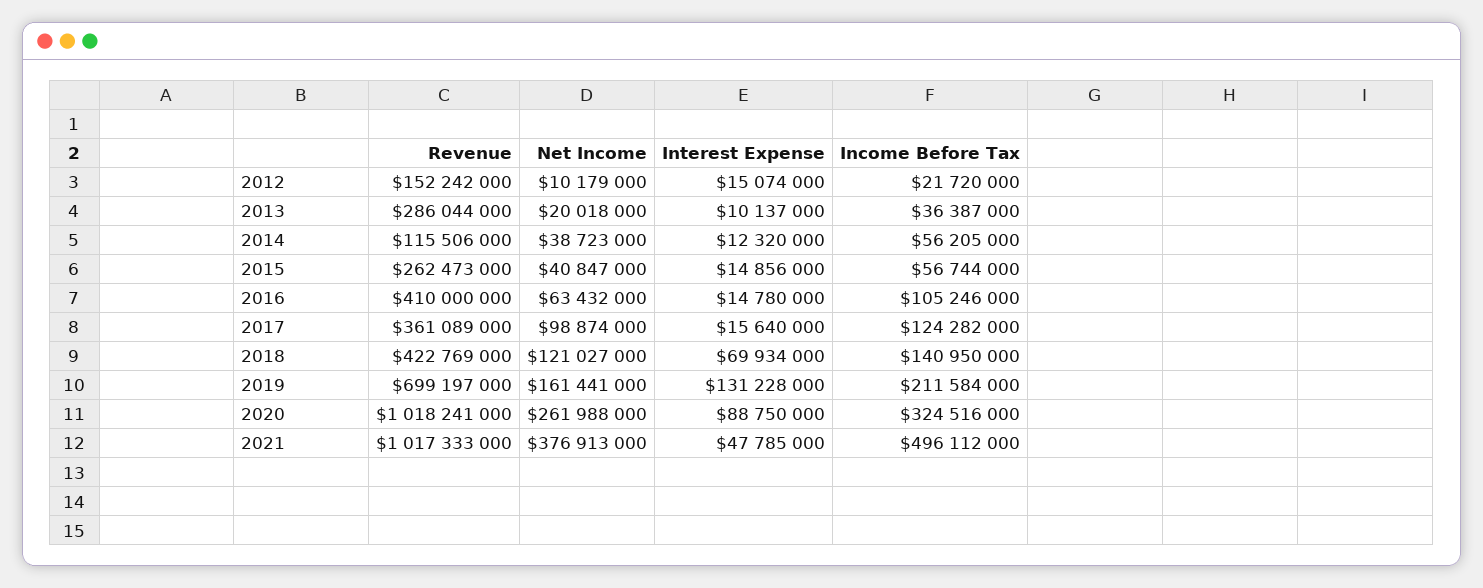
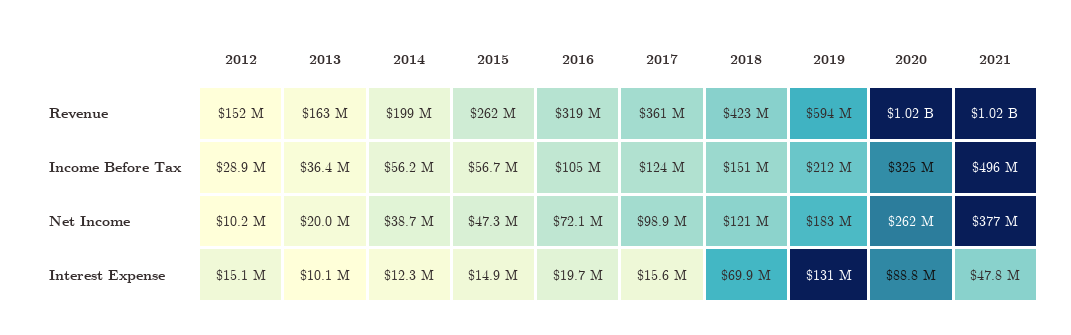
Income Before Tax, 2012: 21720000 -> 28900000
Revenue, 2013: 286044000 -> 163000000
Revenue, 2014: 115506000 -> 199000000
Net Income, 2015: 40847000 -> 47300000
Revenue, 2016: 410000000 -> 319000000
Net Income, 2016: 63432000 -> 72100000
Interest Expense, 2016: 14780000 -> 19700000
Income Before Tax, 2018: 140950000 -> 151000000
Revenue, 2019: 699197000 -> 594000000
Net Income, 2019: 161441000 -> 183000000

